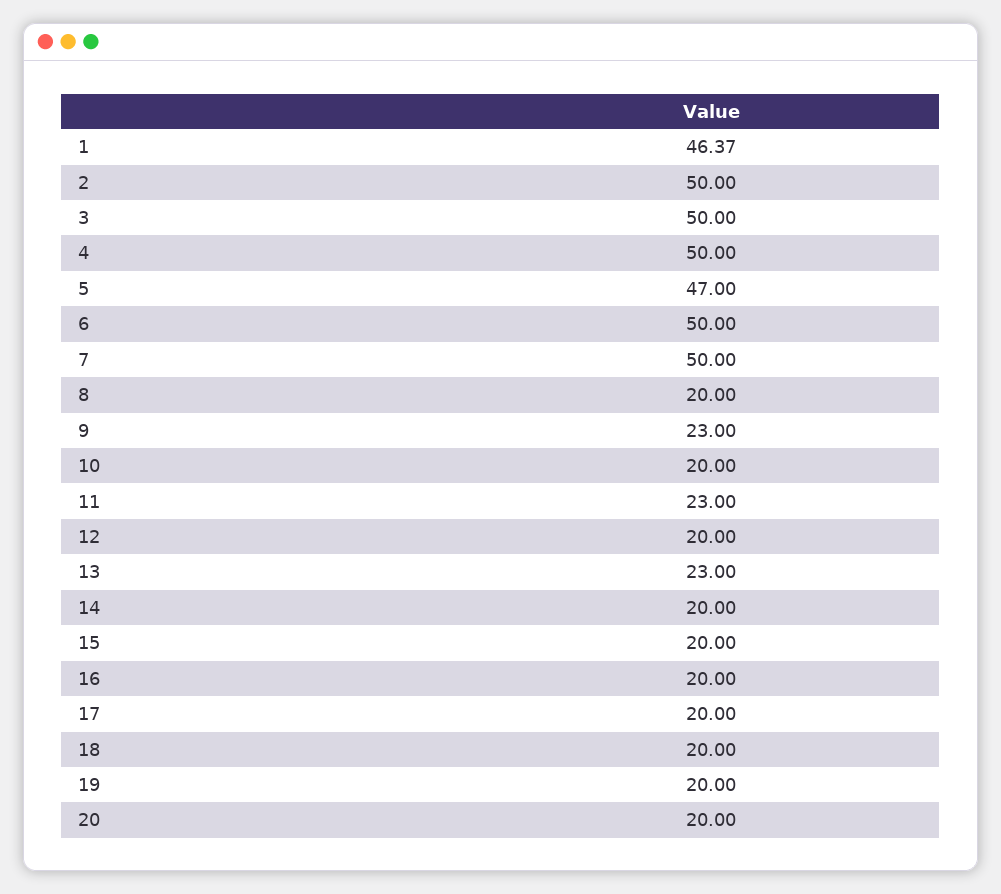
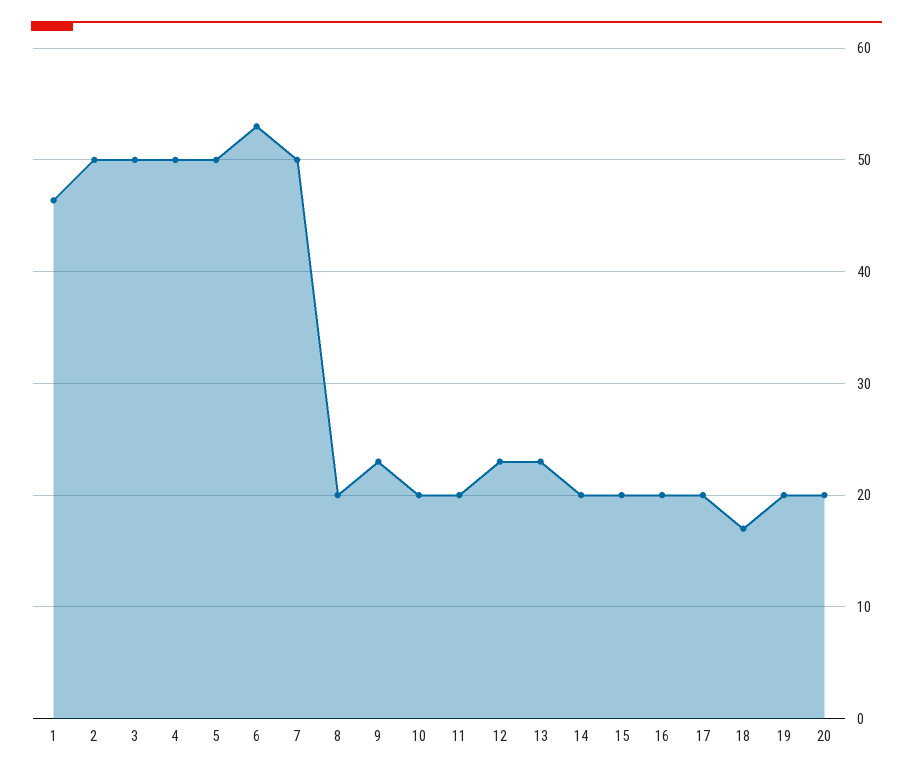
5: 47 -> 50
6: 50 -> 53
11: 23 -> 20
12: 20 -> 23
18: 20 -> 17

